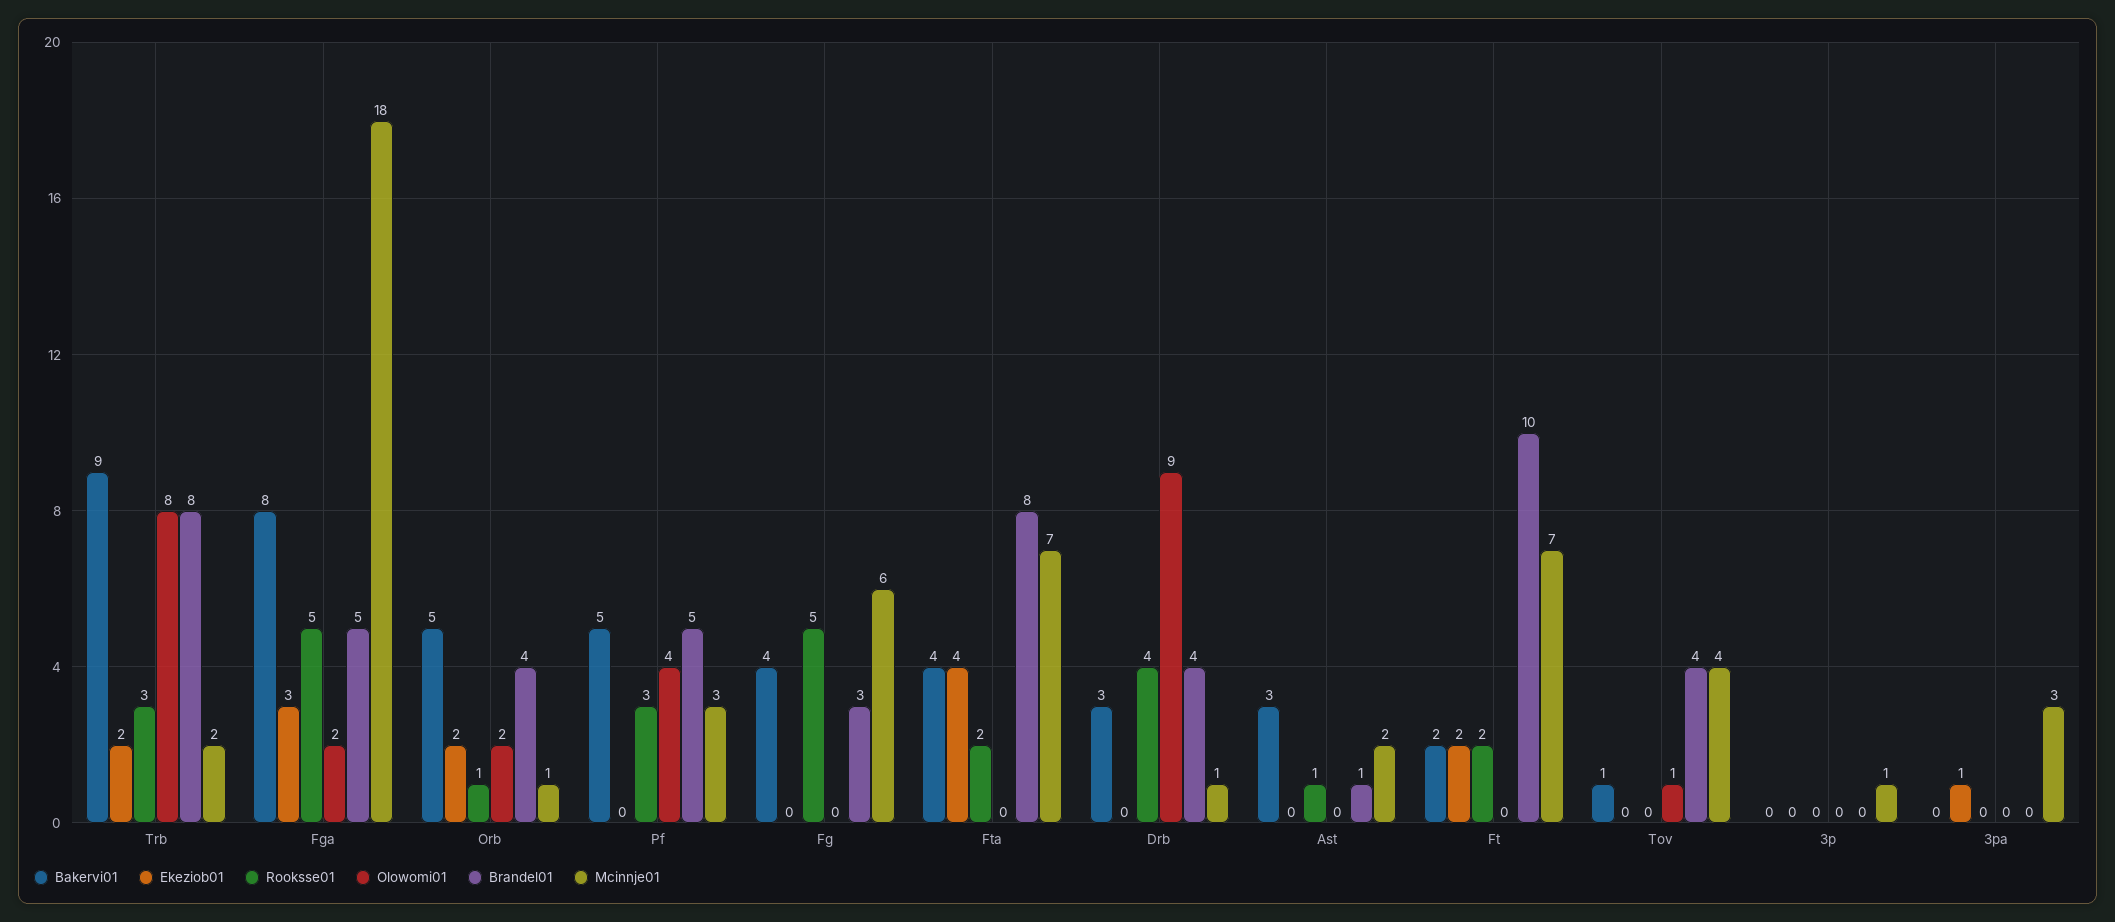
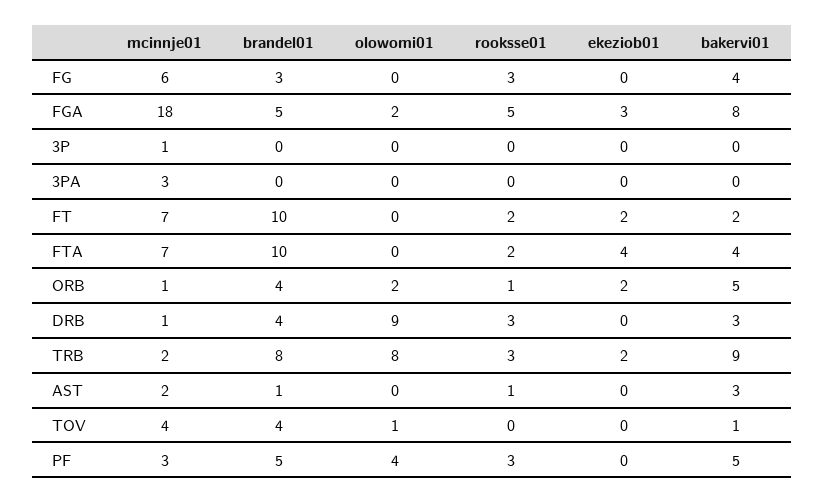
Rooksse01, Fg: 5 -> 3
Brandel01, Fta: 8 -> 10
Rooksse01, Drb: 4 -> 3
Ekeziob01, 3pa: 1 -> 0

